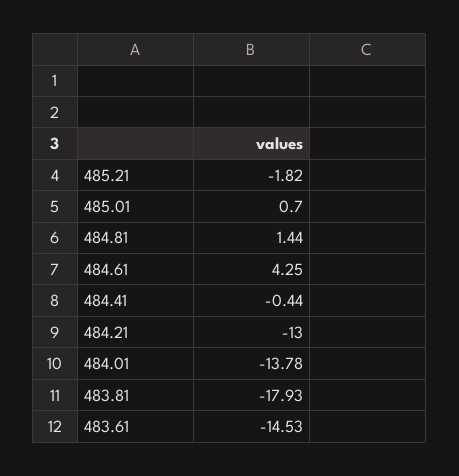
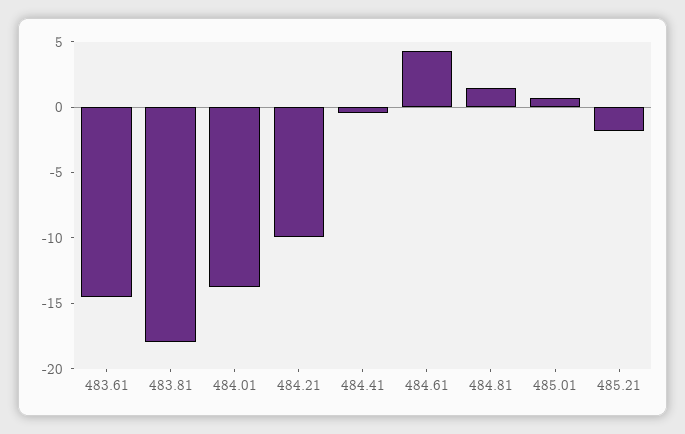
484.21: -13 -> -10

